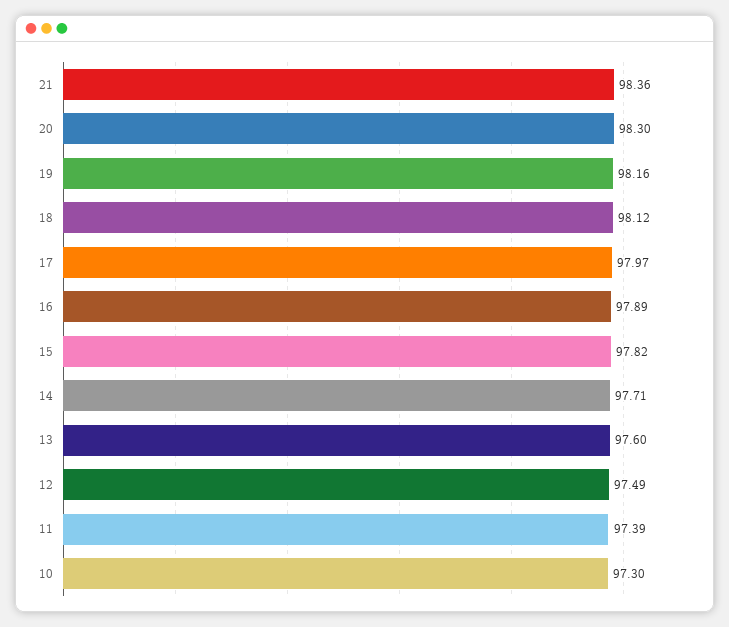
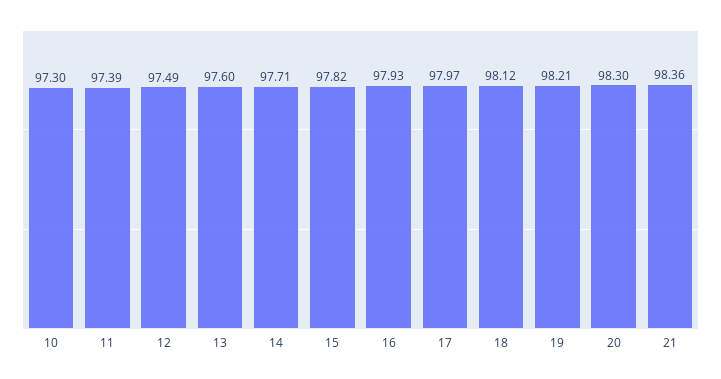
19: 98.16 -> 98.21
16: 97.89 -> 97.93

